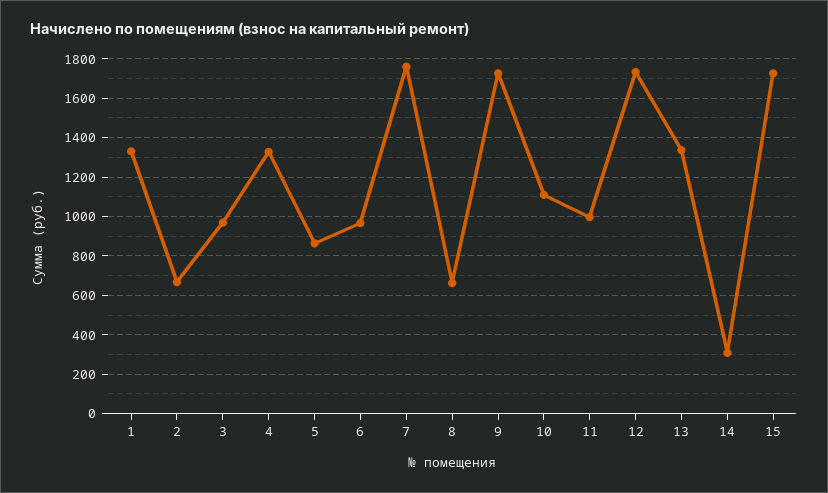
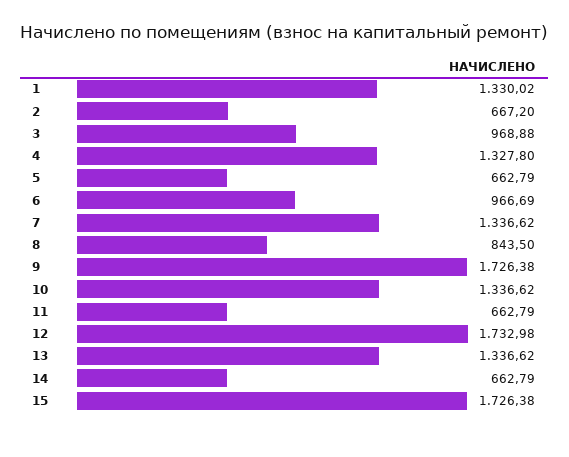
5: 850 -> 662.79
7: 1750 -> 1336.62
8: 650 -> 843.5
10: 1100 -> 1336.62
11: 1000 -> 662.79
14: 300 -> 662.79

